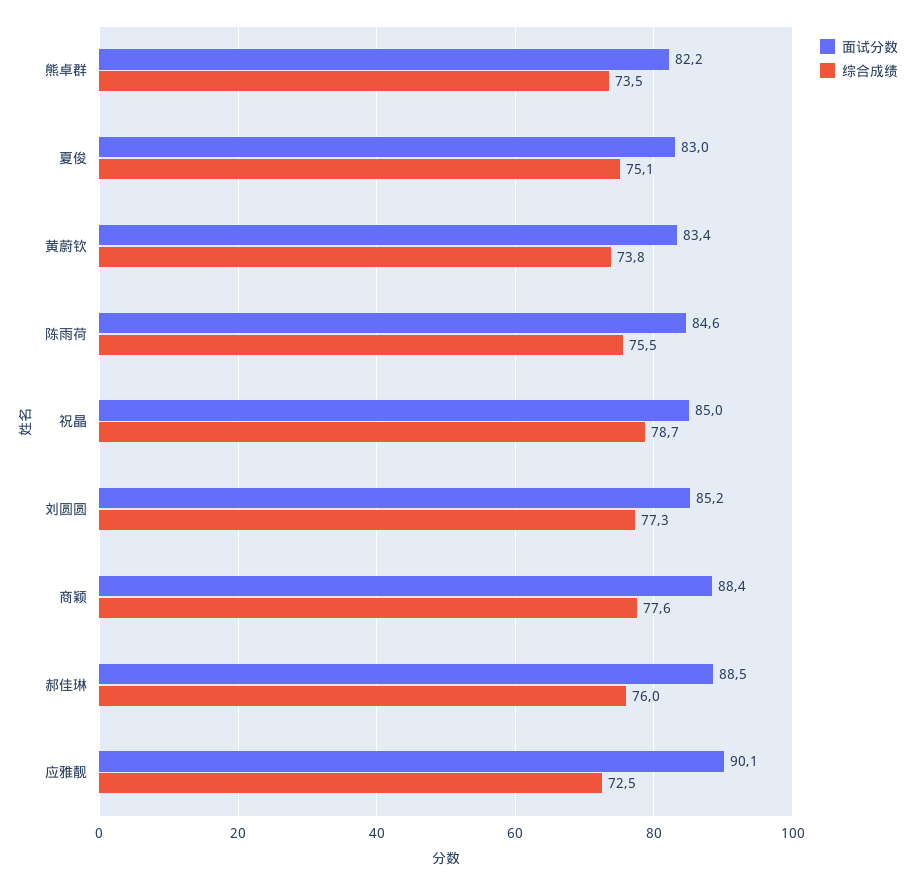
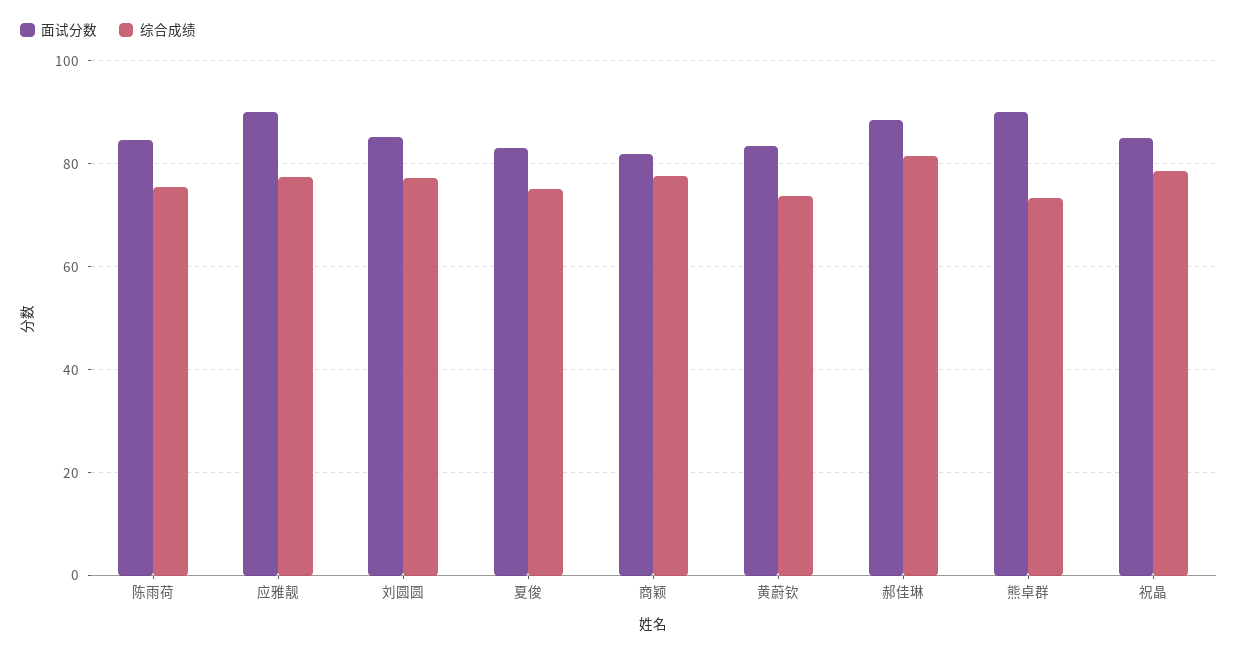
面试分数, 熊卓群: 82.2 -> 90
面试分数, 商颖: 88.4 -> 82
综合成绩, 郝佳琳: 76 -> 82
综合成绩, 应雅靓: 72.5 -> 78

